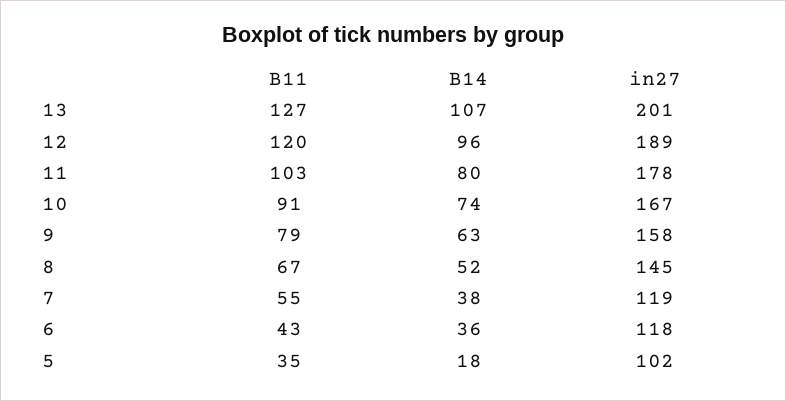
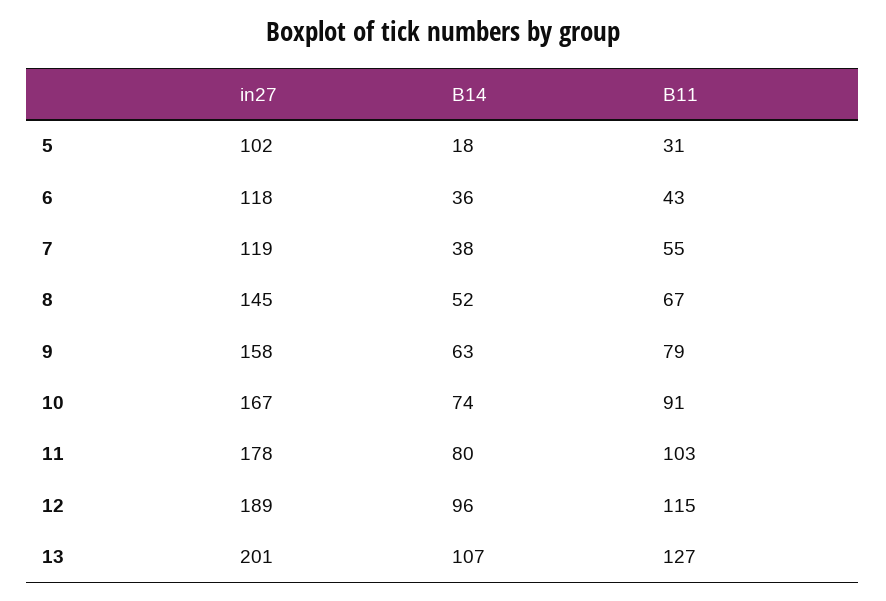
B11, 12: 120 -> 115
B11, 5: 35 -> 31

